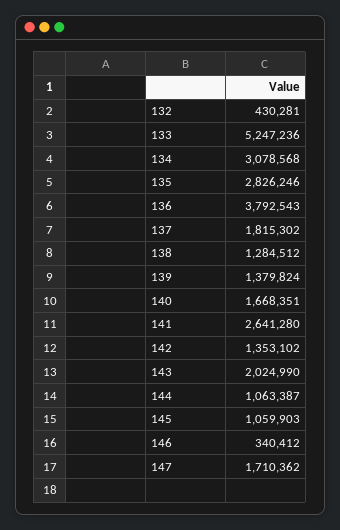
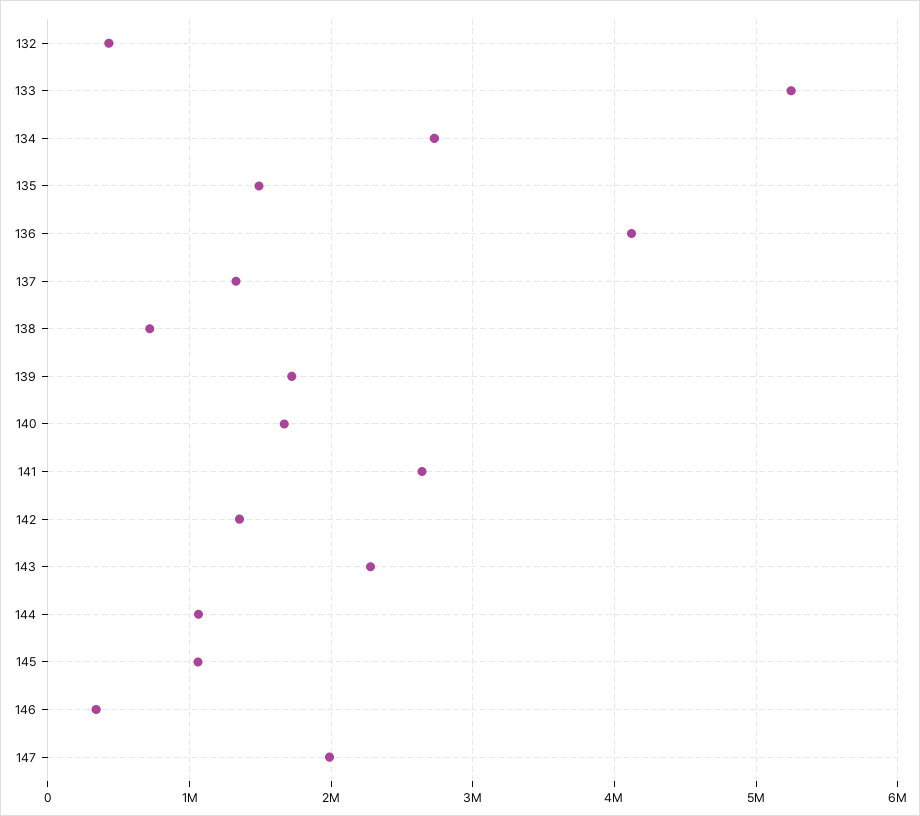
134: 3078568 -> 2700000
135: 2826246 -> 1500000
136: 3792543 -> 4100000
137: 1815302 -> 1300000
138: 1284512 -> 700000
139: 1379824 -> 1700000
143: 2024990 -> 2300000
147: 1710362 -> 2000000

